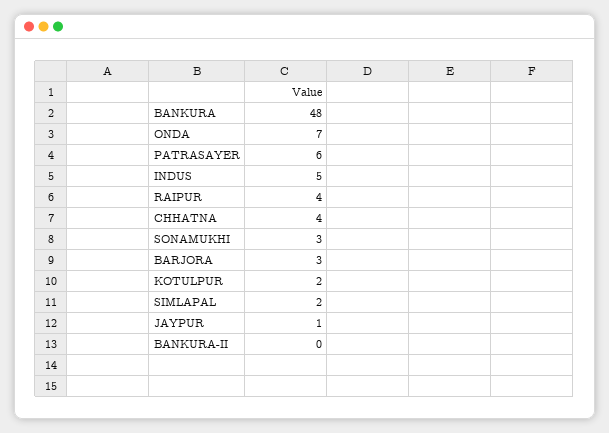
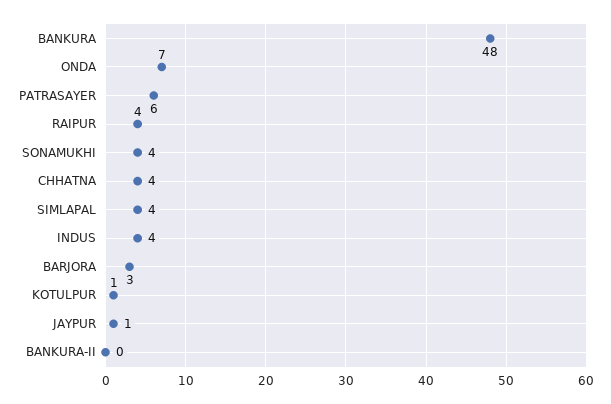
INDUS: 5 -> 4
SONAMUKHI: 3 -> 4
KOTULPUR: 2 -> 1
SIMLAPAL: 2 -> 4

